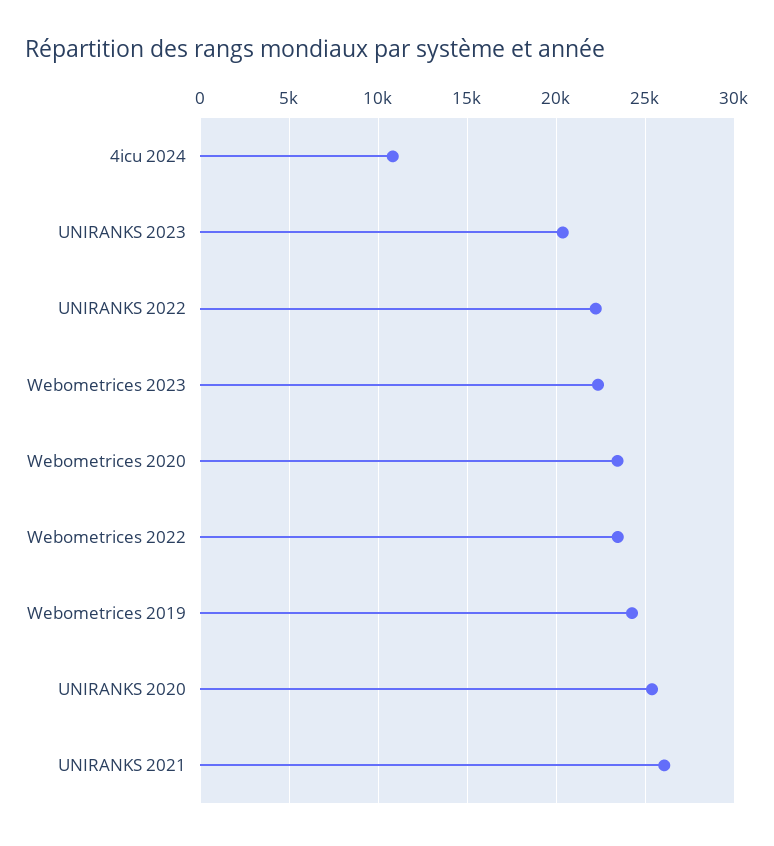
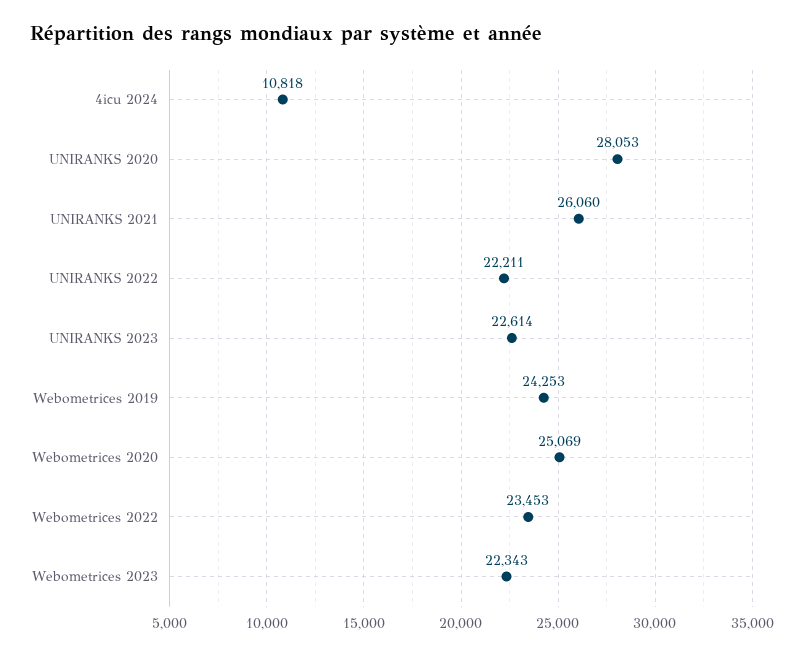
UNIRANKS 2023: 20500 -> 22614
Webometrices 2020: 23500 -> 25069
UNIRANKS 2020: 25500 -> 28053

